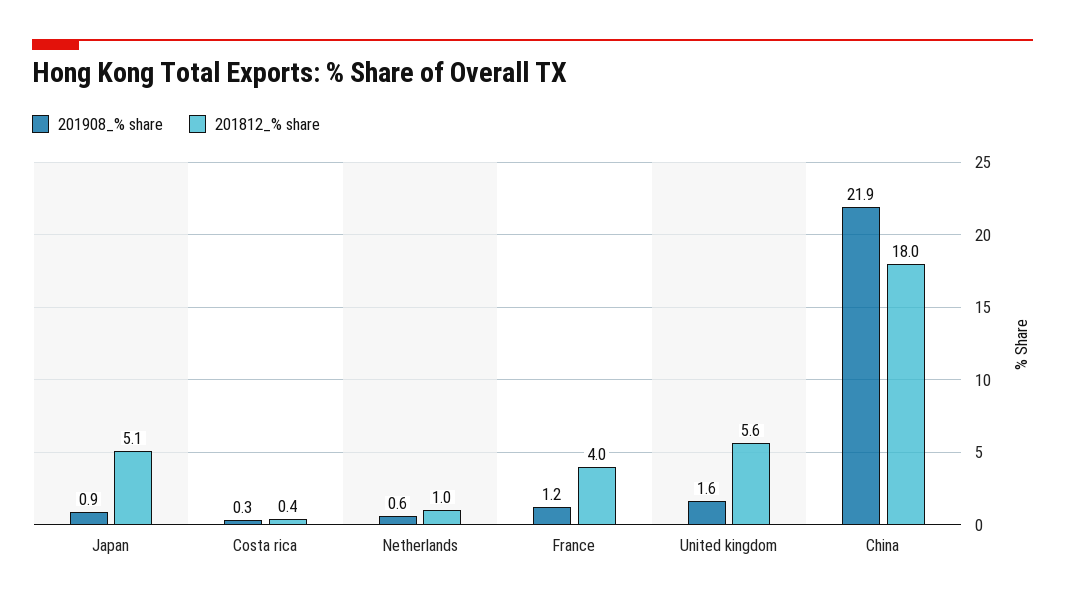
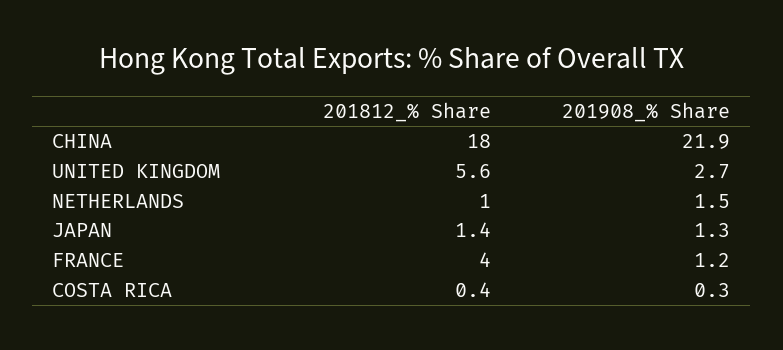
201908_% share, Japan: 0.9 -> 1.3
201812_% share, Japan: 5.1 -> 1.4
201908_% share, Netherlands: 0.6 -> 1.5
201908_% share, United kingdom: 1.6 -> 2.7

